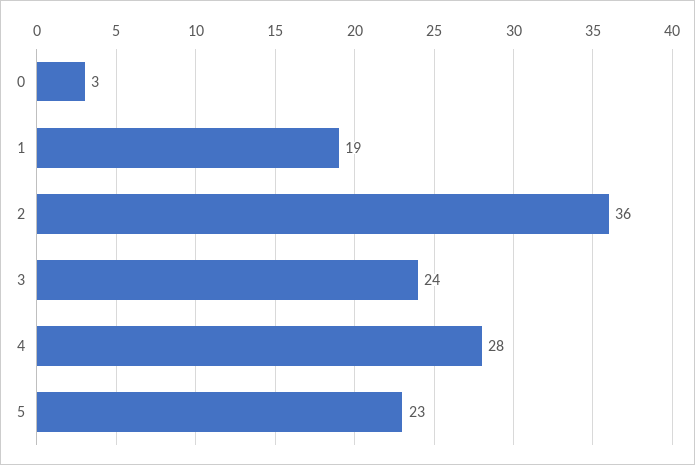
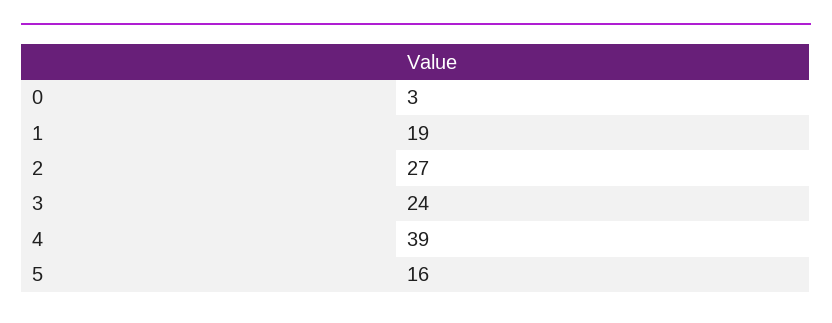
2: 36 -> 27
4: 28 -> 39
5: 23 -> 16

